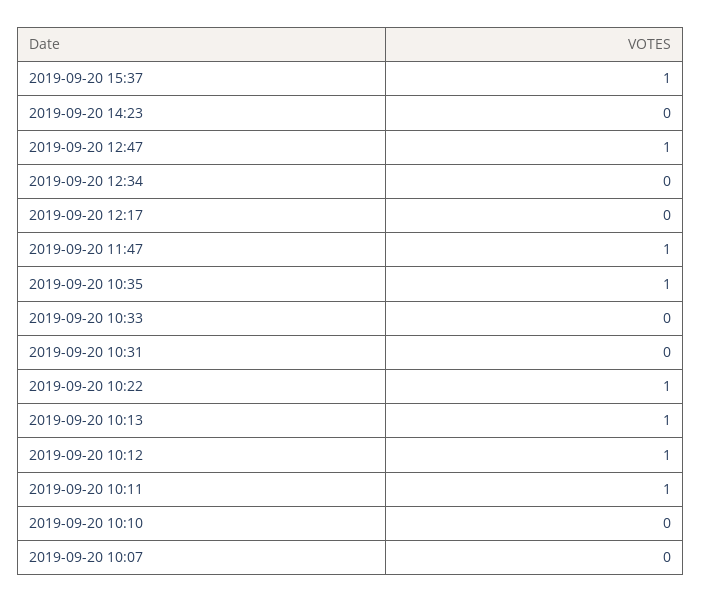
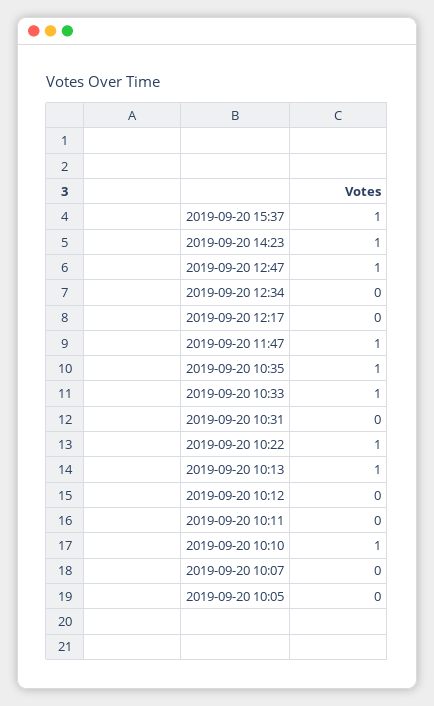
2019-09-20 14:23: 0 -> 1
2019-09-20 10:33: 0 -> 1
2019-09-20 10:12: 1 -> 0
2019-09-20 10:11: 1 -> 0
2019-09-20 10:10: 0 -> 1
2019-09-20 10:05: none -> 0

